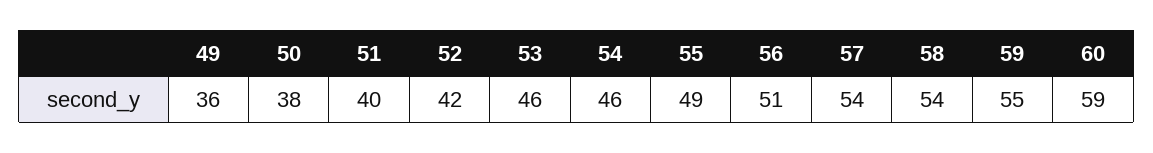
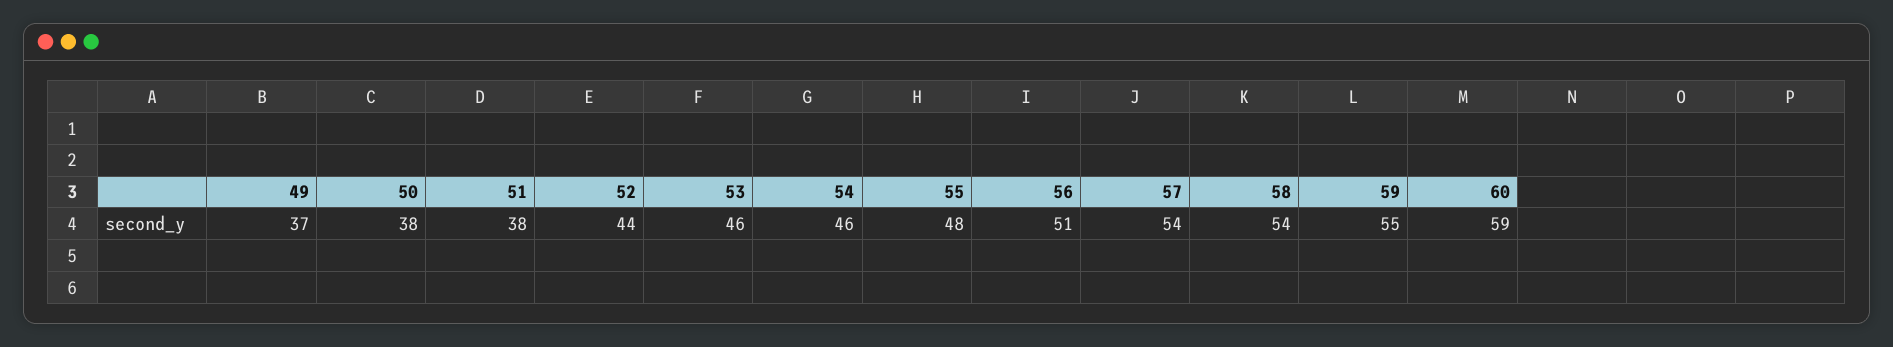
49: 36 -> 37
51: 40 -> 38
52: 42 -> 44
55: 49 -> 48

